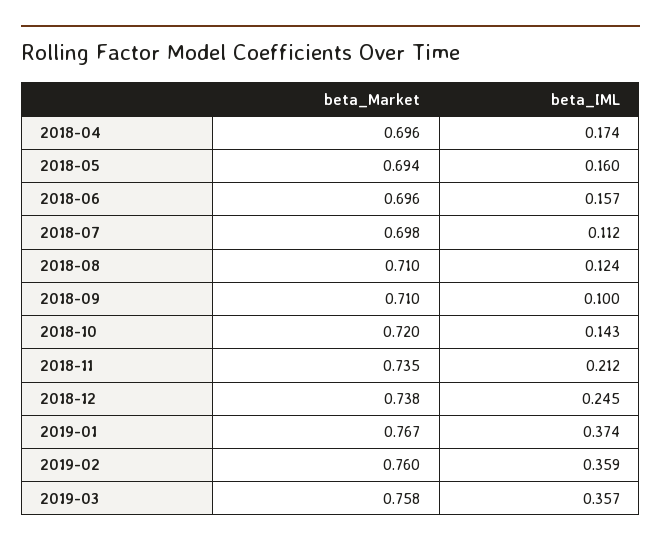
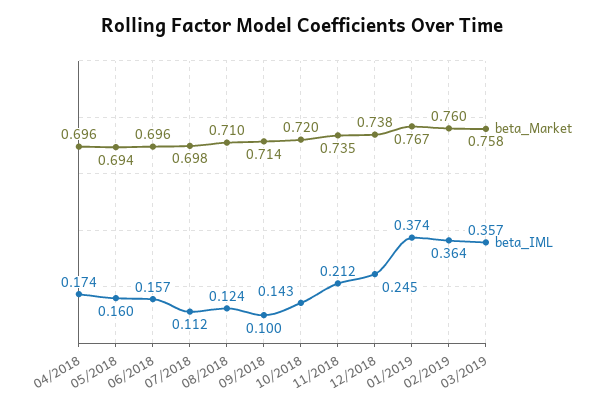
beta_Market, 2018-09: 0.71 -> 0.714
beta_IML, 2019-02: 0.359 -> 0.364

